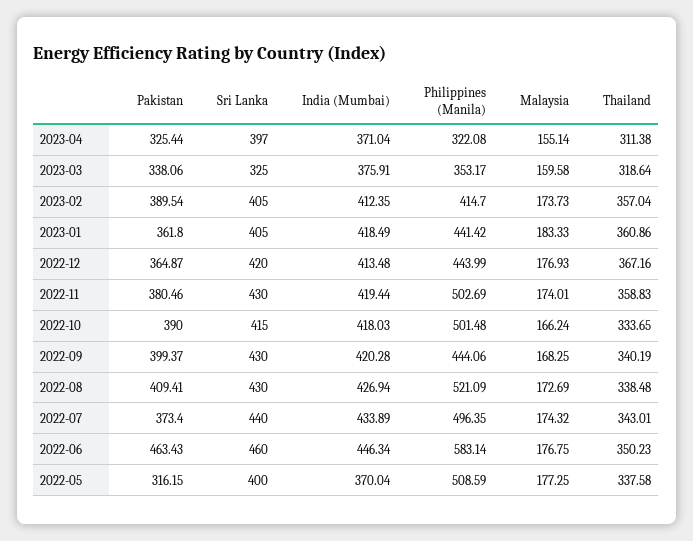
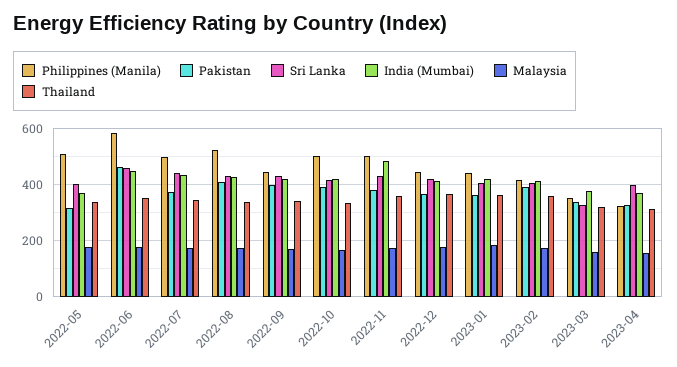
India (Mumbai), 2022-11: 419.44 -> 475

